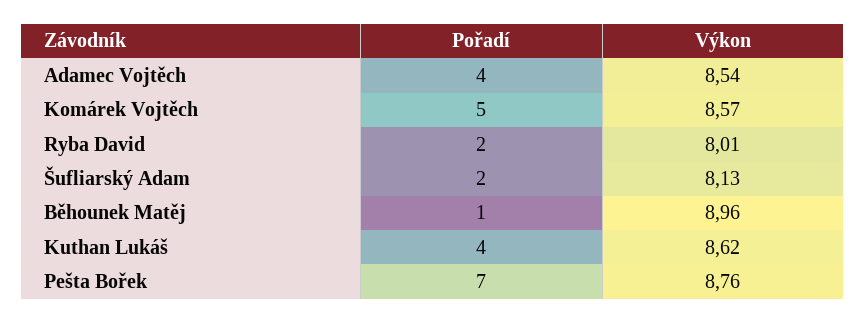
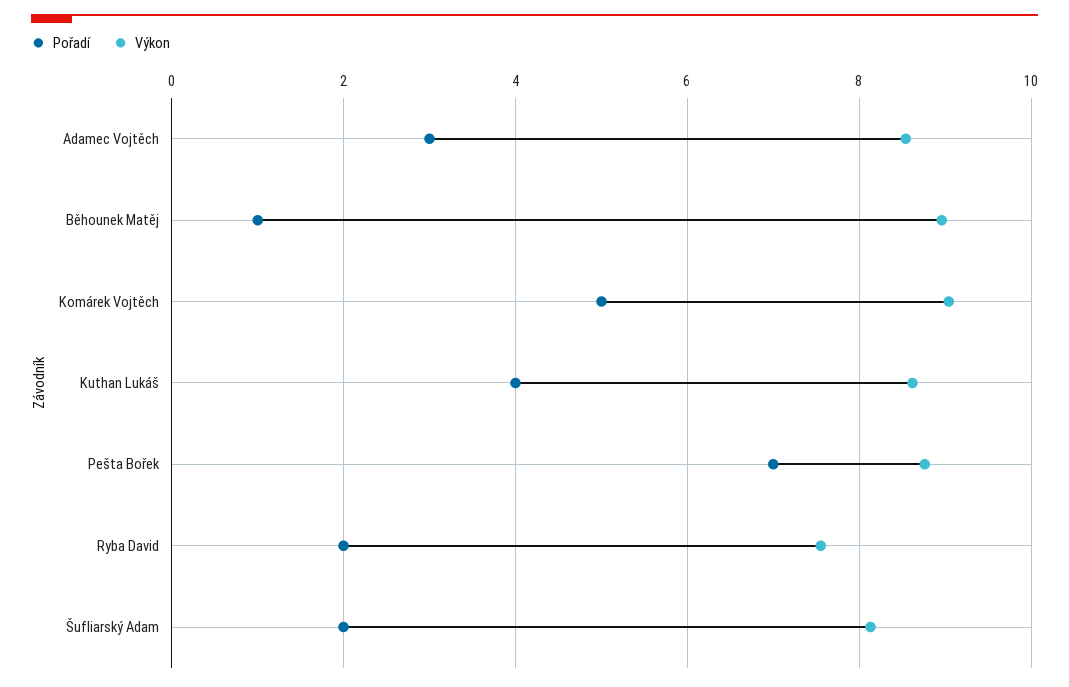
Pořadí, Adamec Vojtěch: 4 -> 3
Výkon, Komárek Vojtěch: 8.57 -> 9
Výkon, Ryba David: 8.01 -> 7.6

